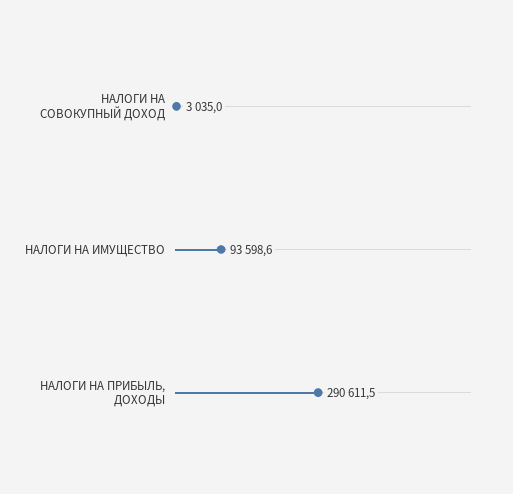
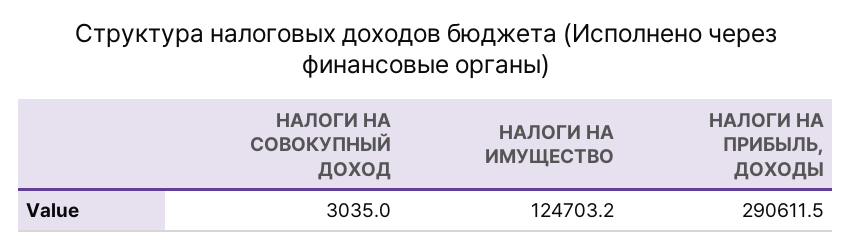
НАЛОГИ НА ИМУЩЕСТВО: 93598.6 -> 124703.2

